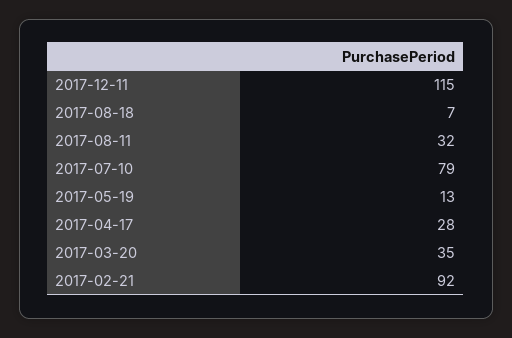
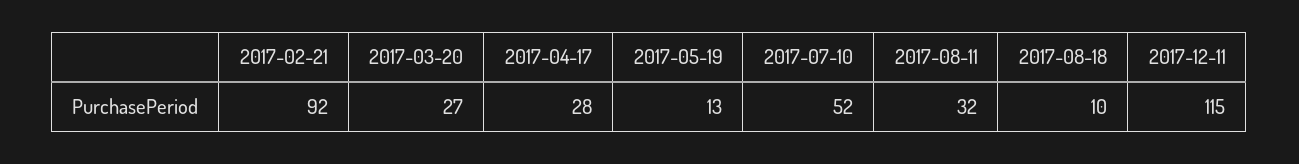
2017-08-18: 7 -> 10
2017-07-10: 79 -> 52
2017-03-20: 35 -> 27

